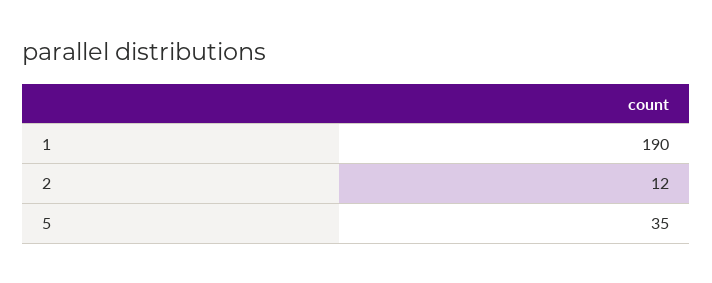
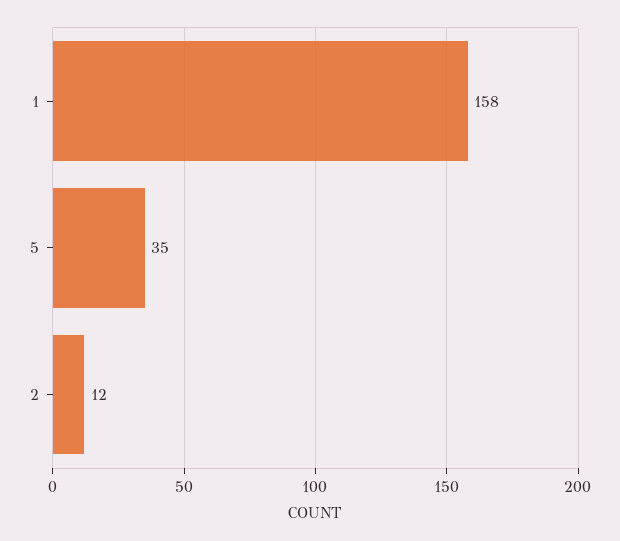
1: 190 -> 158

